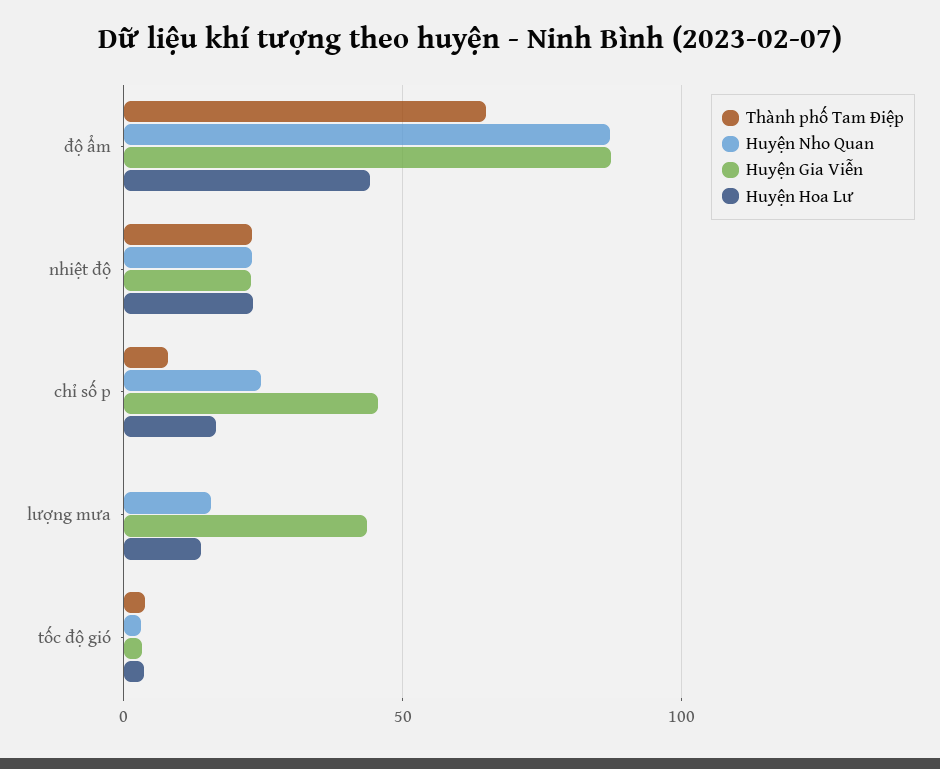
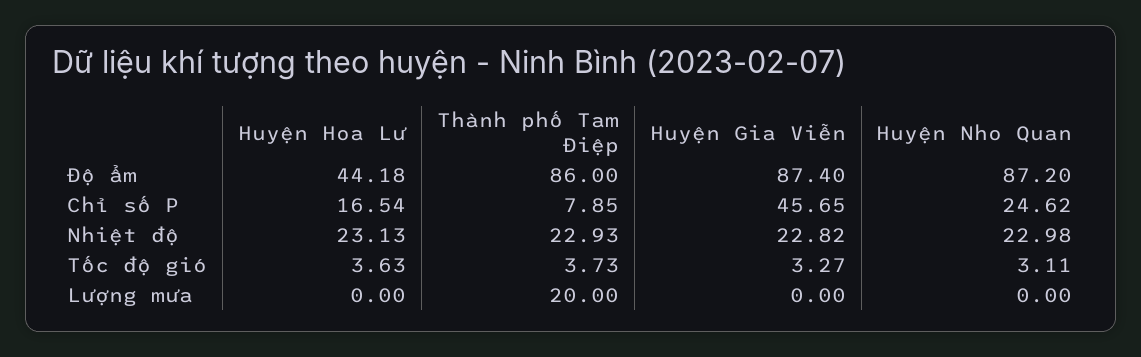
Thành phố Tam Điệp, độ ẩm: 65 -> 86
Thành phố Tam Điệp, lượng mưa: 0 -> 20
Huyện Nho Quan, lượng mưa: 15 -> 0
Huyện Gia Viễn, lượng mưa: 45 -> 0
Huyện Hoa Lư, lượng mưa: 15 -> 0

